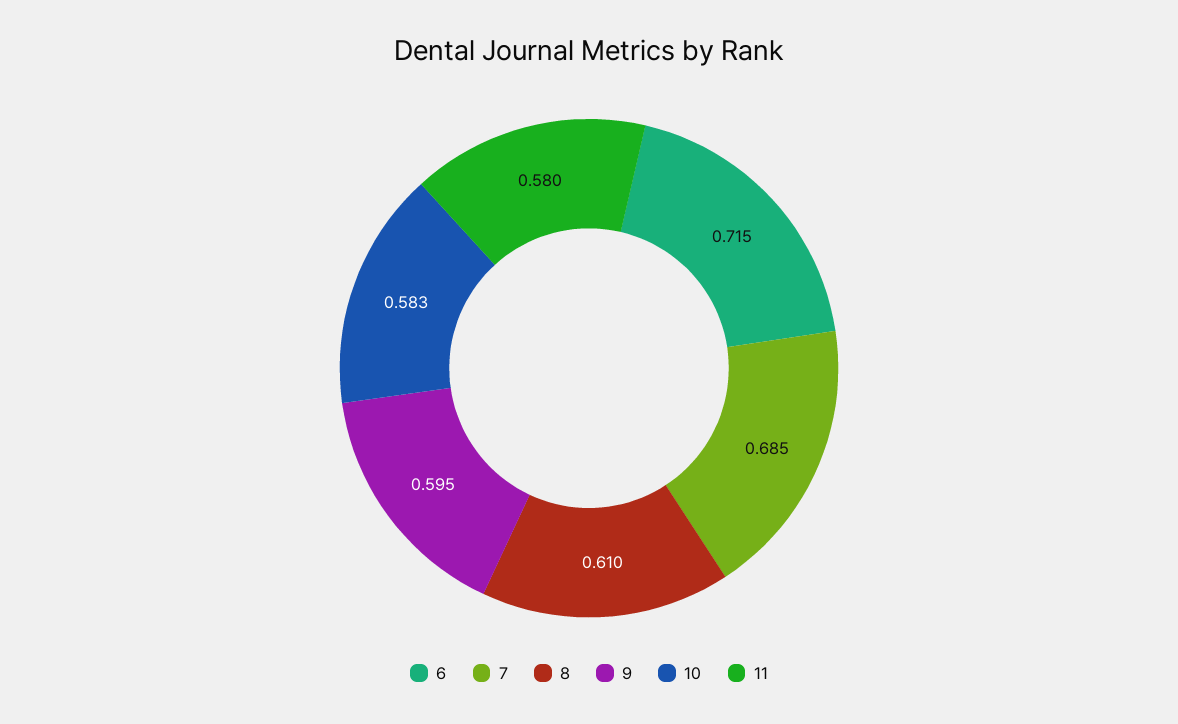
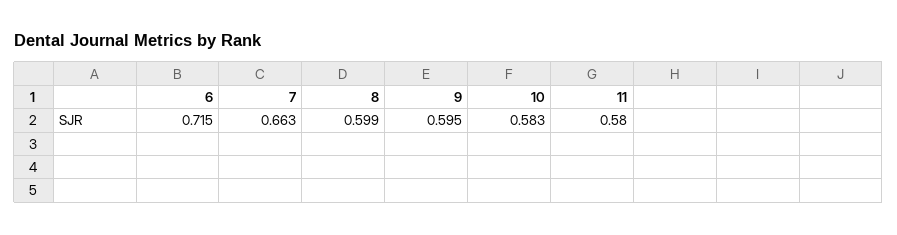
7: 0.685 -> 0.663
8: 0.61 -> 0.599

